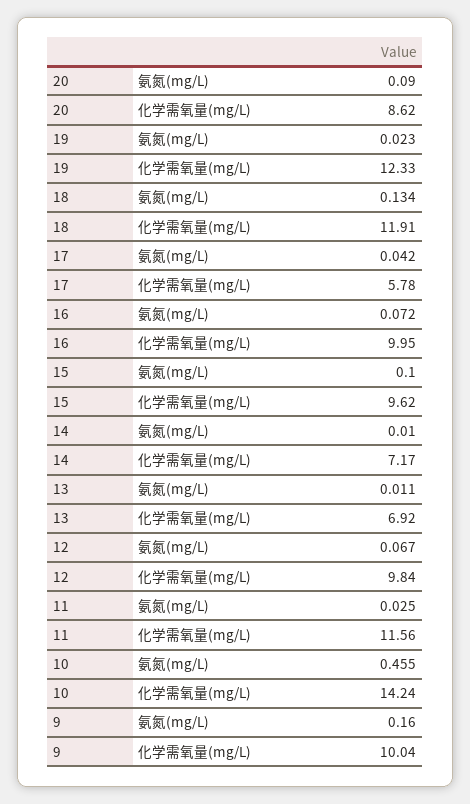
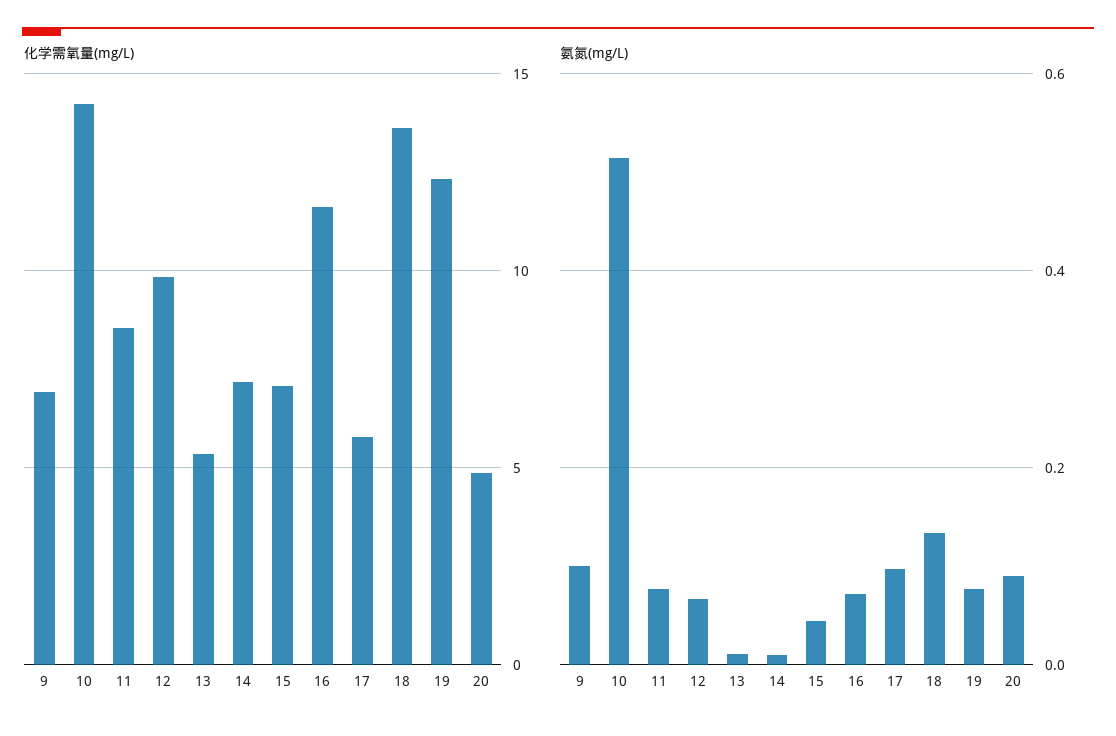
化学需氧量(mg/L), 20: 8.62 -> 5
氨氮(mg/L), 19: 0.023 -> 0.08
化学需氧量(mg/L), 18: 11.91 -> 13.5
氨氮(mg/L), 17: 0.042 -> 0.1
化学需氧量(mg/L), 16: 9.95 -> 11.5
氨氮(mg/L), 15: 0.1 -> 0.04
化学需氧量(mg/L), 15: 9.62 -> 7
化学需氧量(mg/L), 13: 6.92 -> 5.5
氨氮(mg/L), 11: 0.025 -> 0.08
化学需氧量(mg/L), 11: 11.56 -> 8.5
氨氮(mg/L), 10: 0.455 -> 0.52
氨氮(mg/L), 9: 0.16 -> 0.1
化学需氧量(mg/L), 9: 10.04 -> 7

